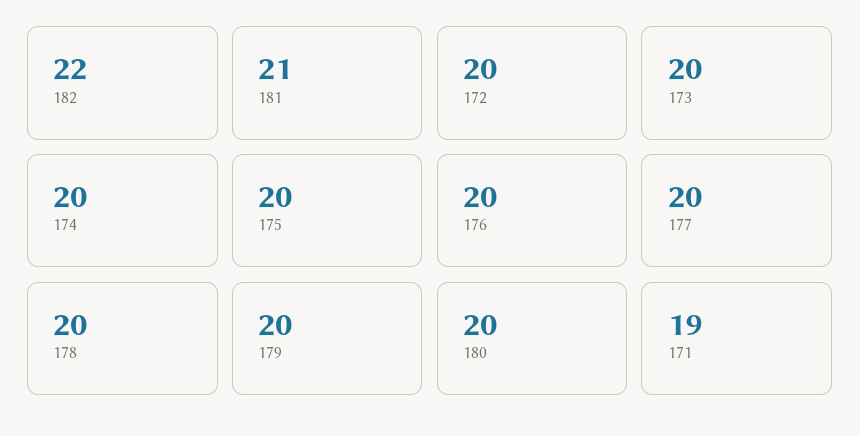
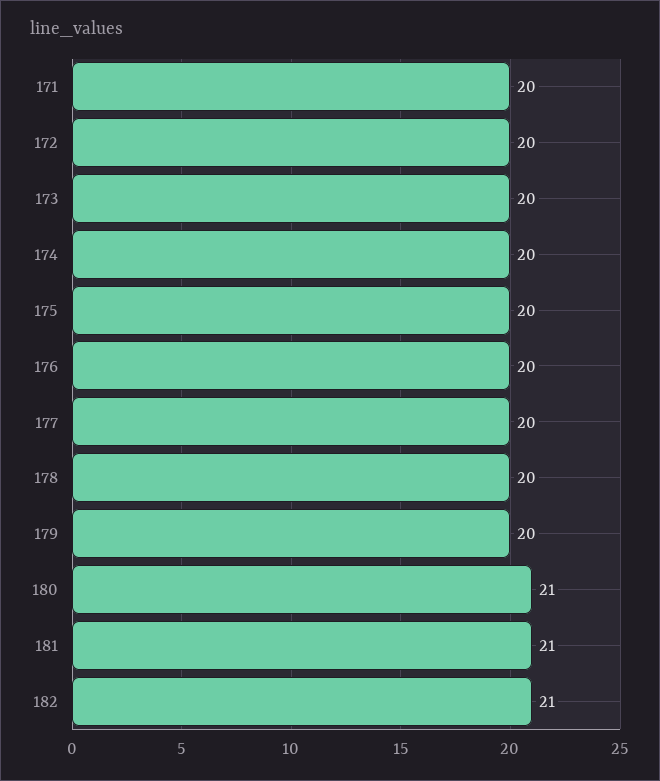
182: 22 -> 21
180: 20 -> 21
171: 19 -> 20

